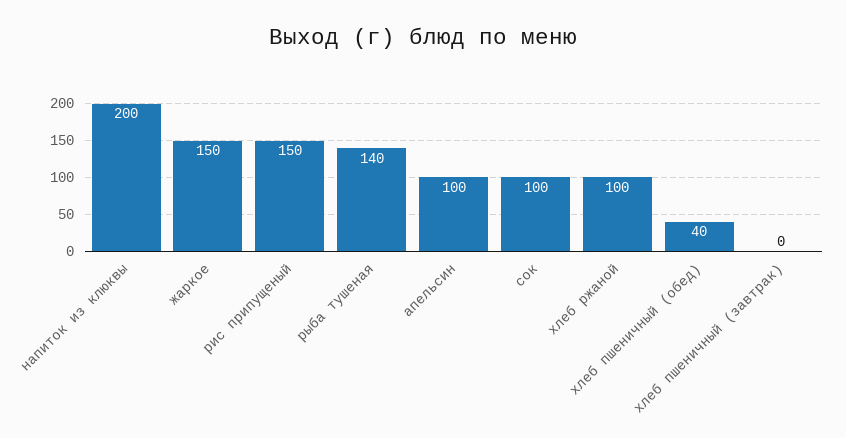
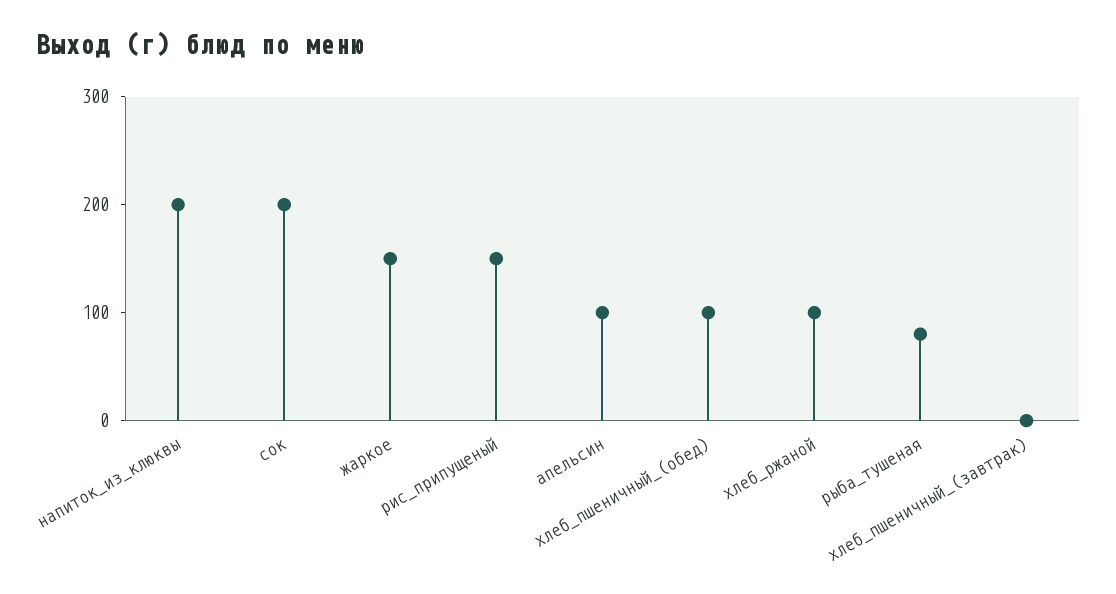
рыба тушеная: 140 -> 80
сок: 100 -> 200
хлеб пшеничный (обед): 40 -> 100

